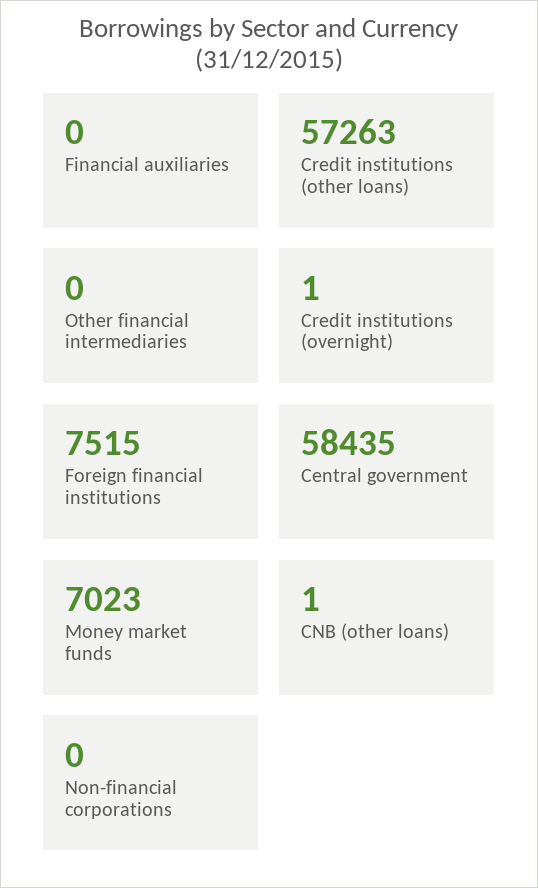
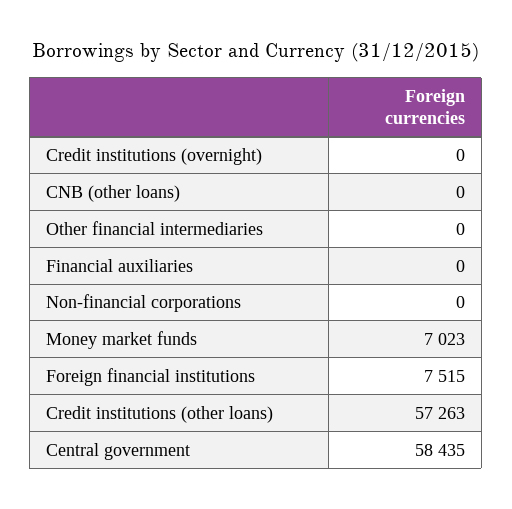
Credit institutions (overnight): 1 -> 0
CNB (other loans): 1 -> 0

